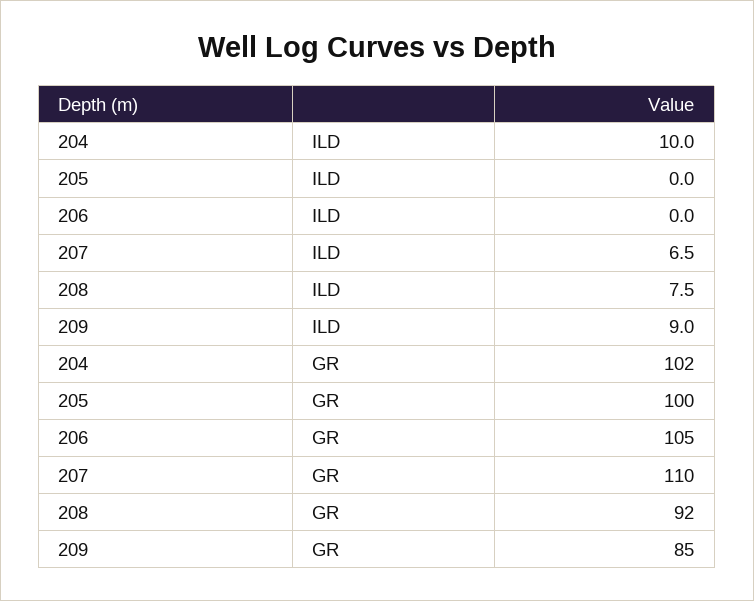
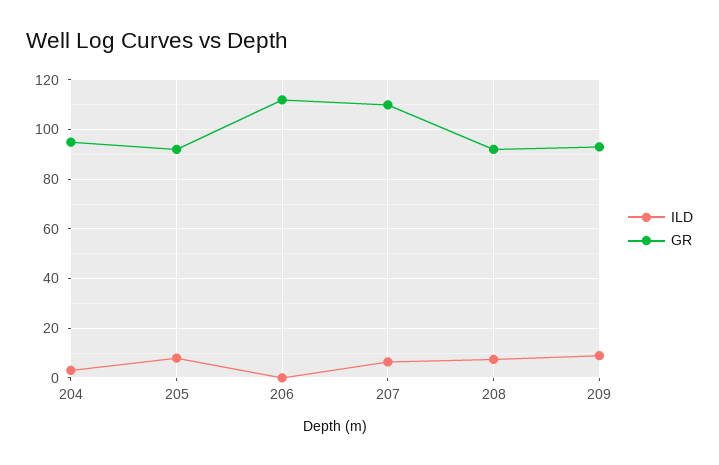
ILD, 204: 10 -> 2.5
ILD, 205: 0 -> 7.5
GR, 204: 102 -> 95
GR, 205: 100 -> 92.5
GR, 206: 105 -> 112.5
GR, 209: 85 -> 92.5

